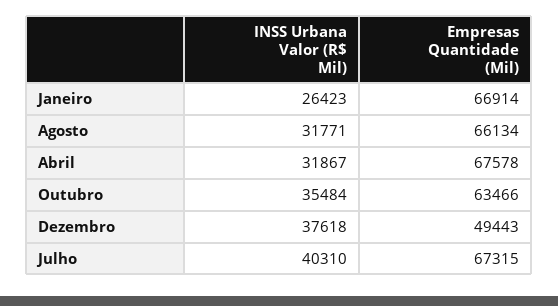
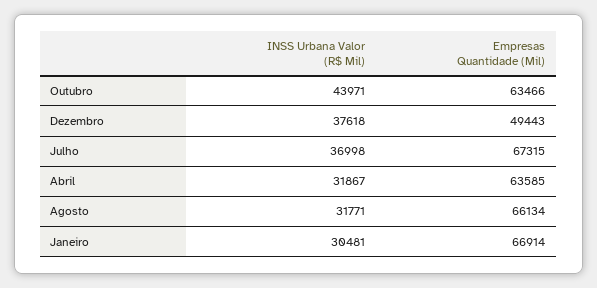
INSS Urbana Valor (R$ Mil), Janeiro: 26423 -> 30481
Empresas Quantidade (Mil), Abril: 67578 -> 63585
INSS Urbana Valor (R$ Mil), Outubro: 35484 -> 43971
INSS Urbana Valor (R$ Mil), Julho: 40310 -> 36998

